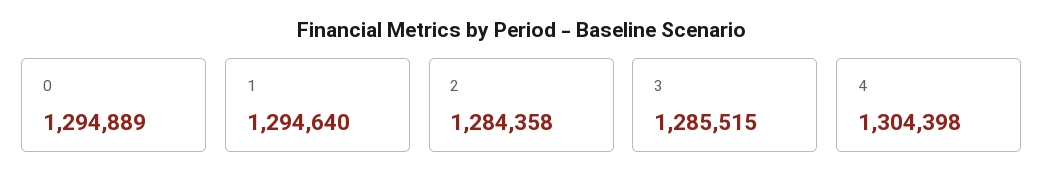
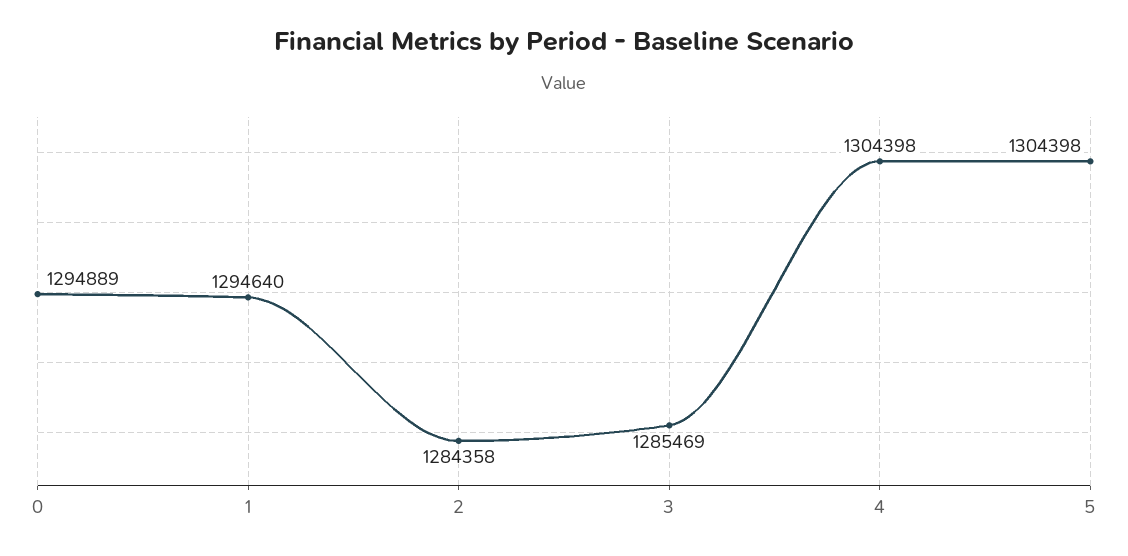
3: 1285515 -> 1285469
5: none -> 1304398

